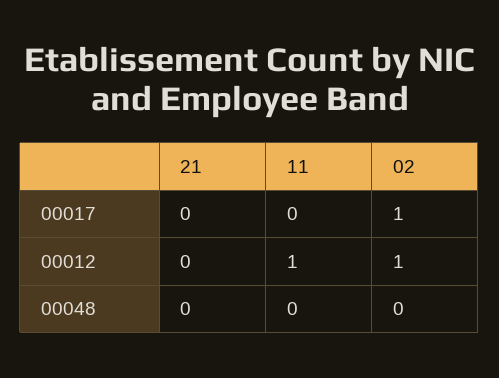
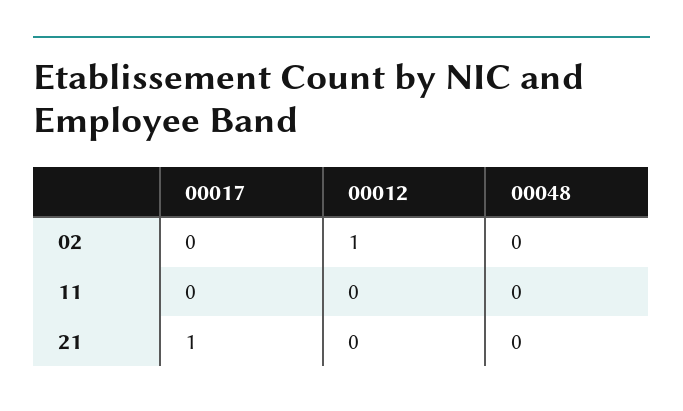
21, 00017: 0 -> 1
02, 00017: 1 -> 0
11, 00012: 1 -> 0

